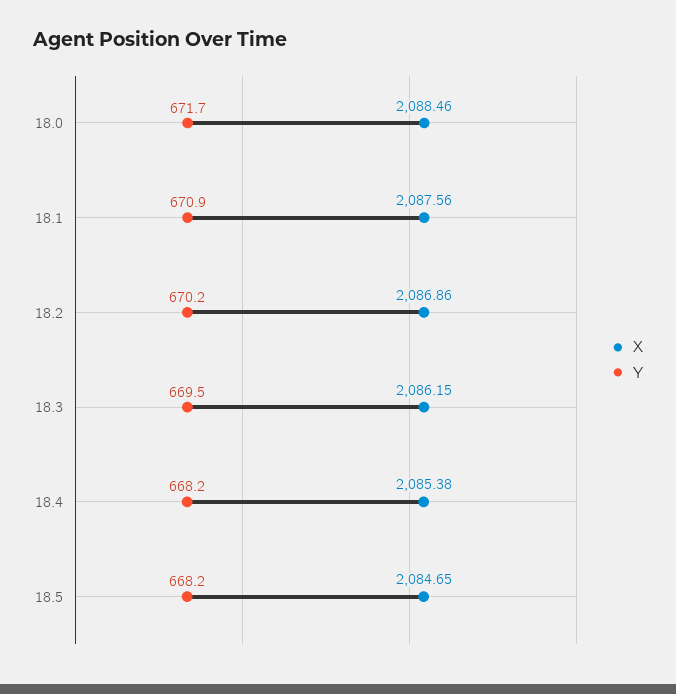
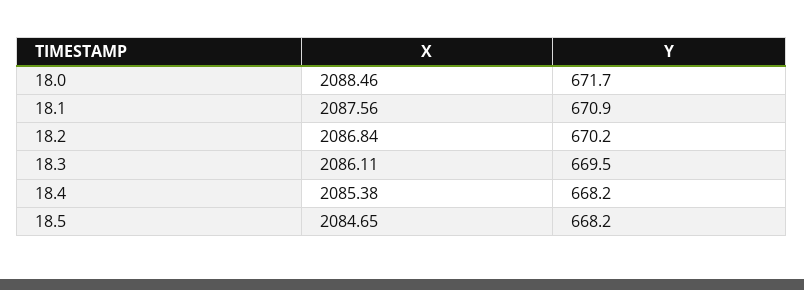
X, 18.2: 2086.86 -> 2086.84
X, 18.3: 2086.15 -> 2086.11

